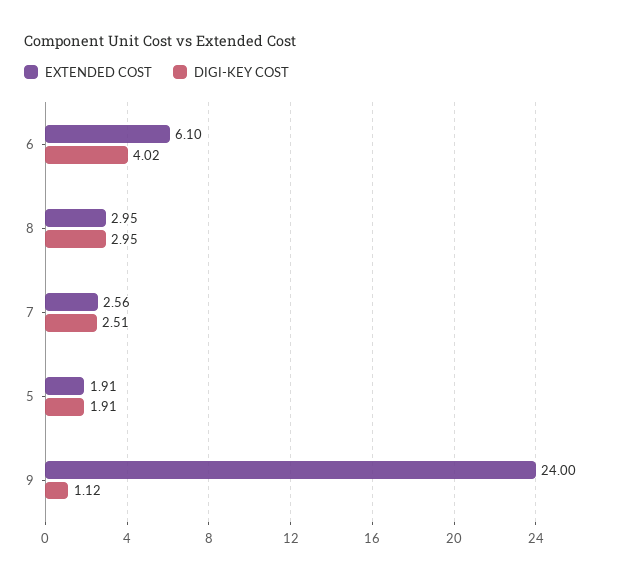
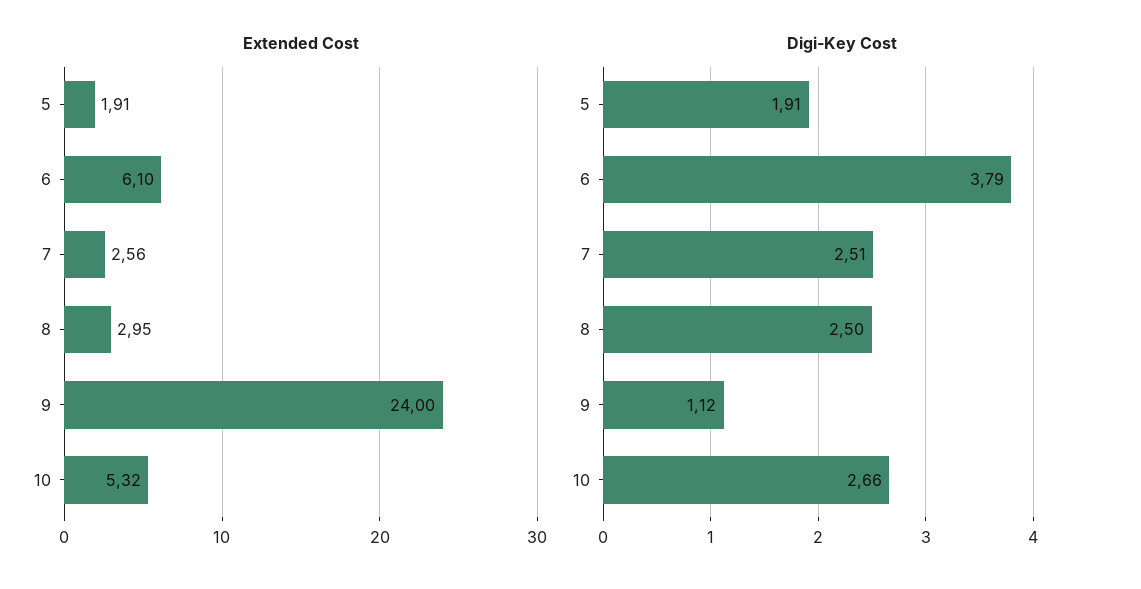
DIGI-KEY COST, 6: 4.02 -> 3.79
DIGI-KEY COST, 8: 2.95 -> 2.5
EXTENDED COST, 10: none -> 5.32
DIGI-KEY COST, 10: none -> 2.66

